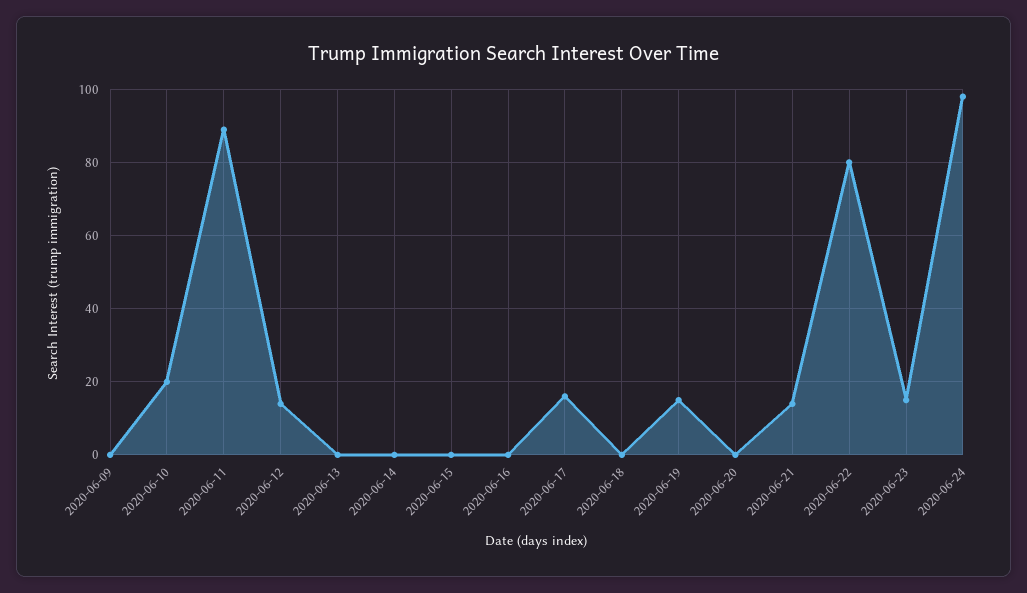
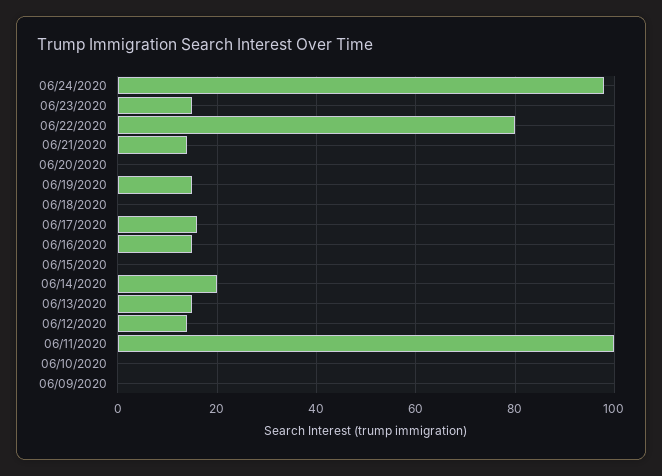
2020-06-10: 20 -> 0
2020-06-11: 90 -> 100
2020-06-13: 0 -> 15
2020-06-14: 0 -> 20
2020-06-16: 0 -> 15

